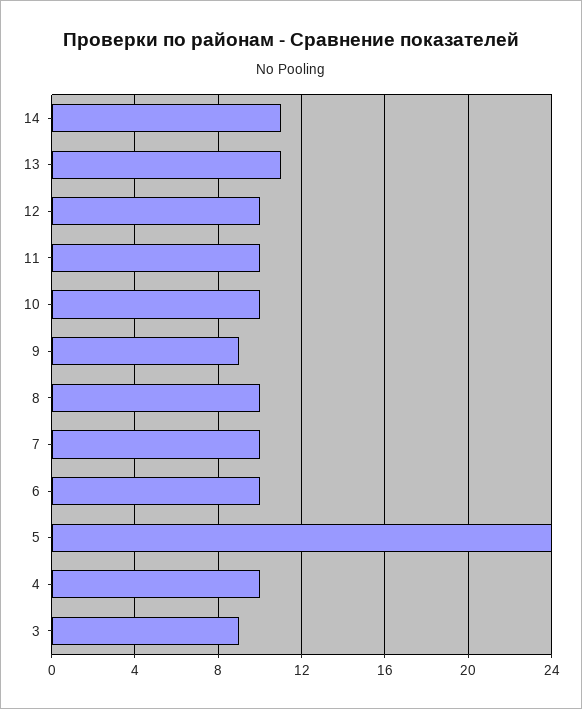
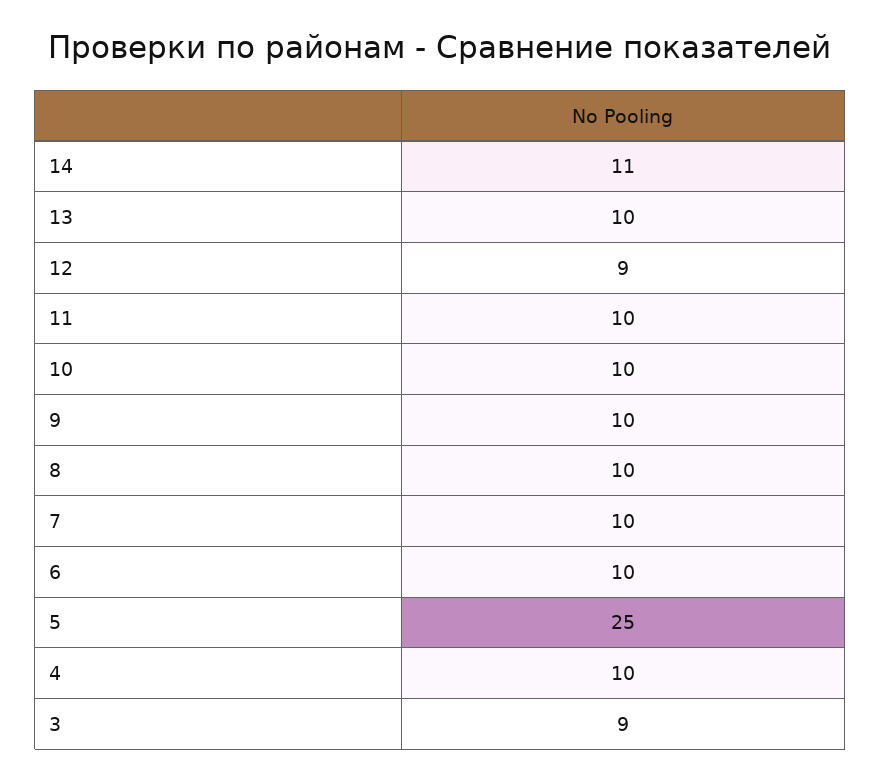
13: 11 -> 10
12: 10 -> 9
9: 9 -> 10
5: 24 -> 25

